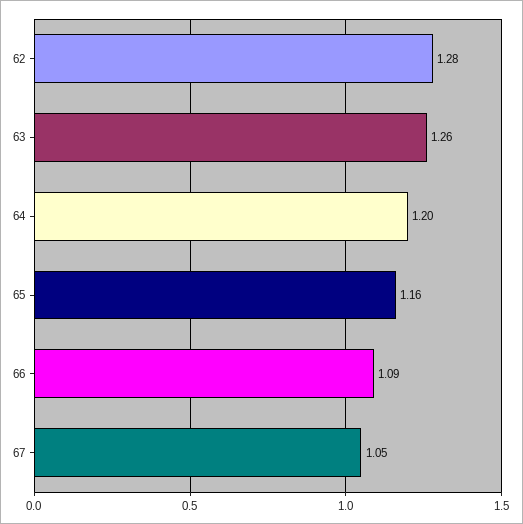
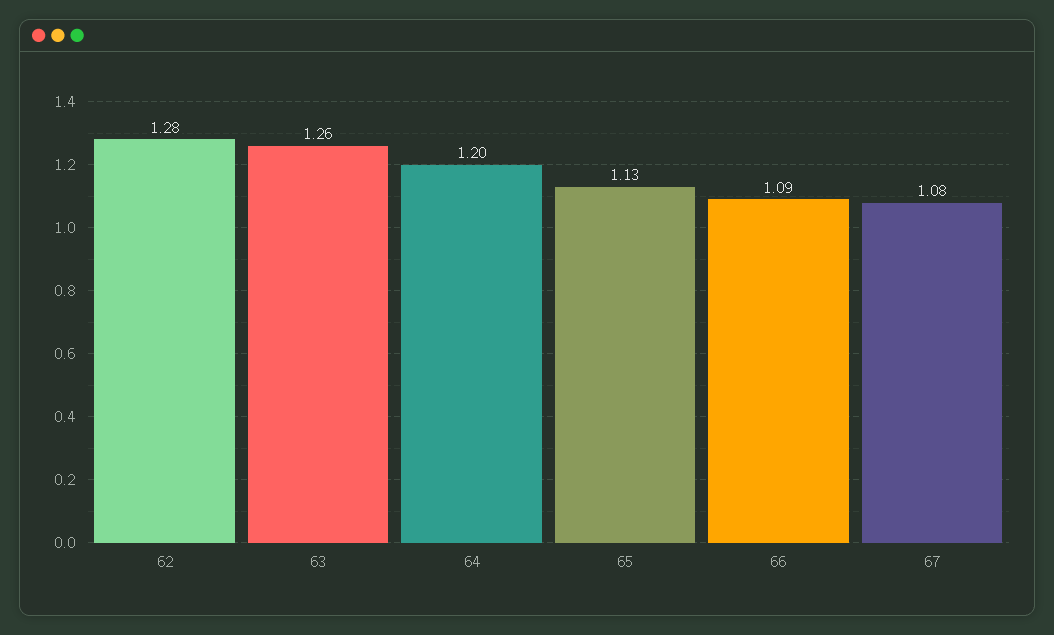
65: 1.16 -> 1.13
67: 1.05 -> 1.08

